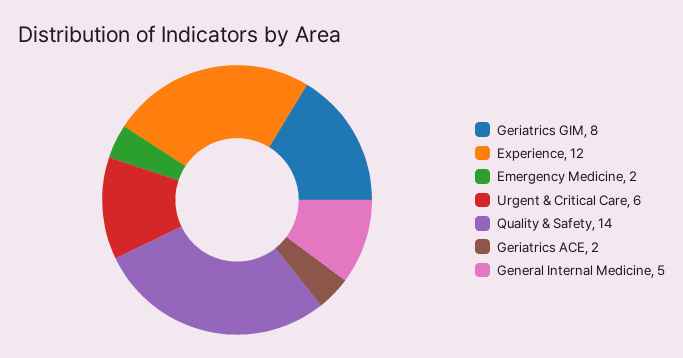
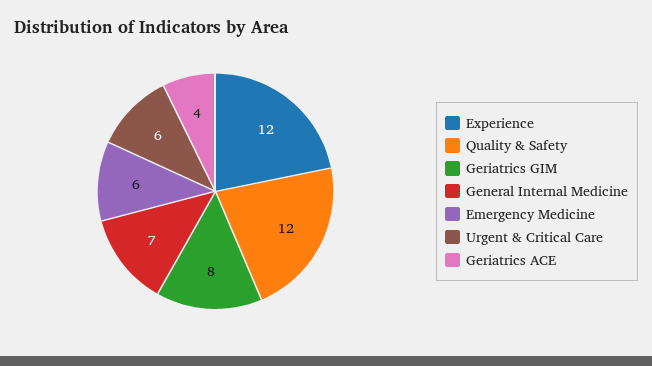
Emergency Medicine: 2 -> 6
Quality & Safety: 14 -> 12
Geriatrics ACE: 2 -> 4
General Internal Medicine: 5 -> 7

